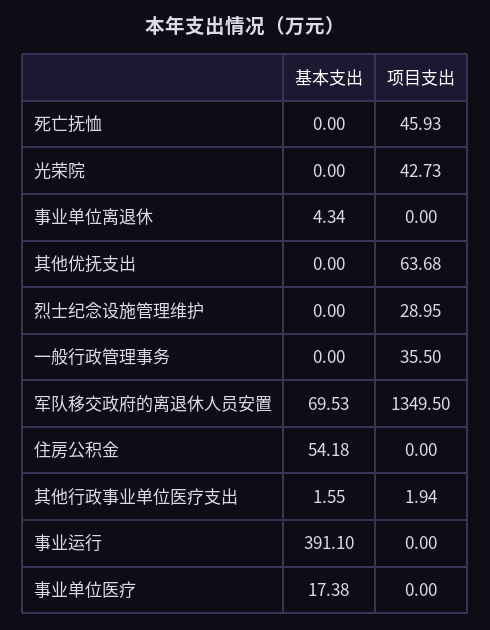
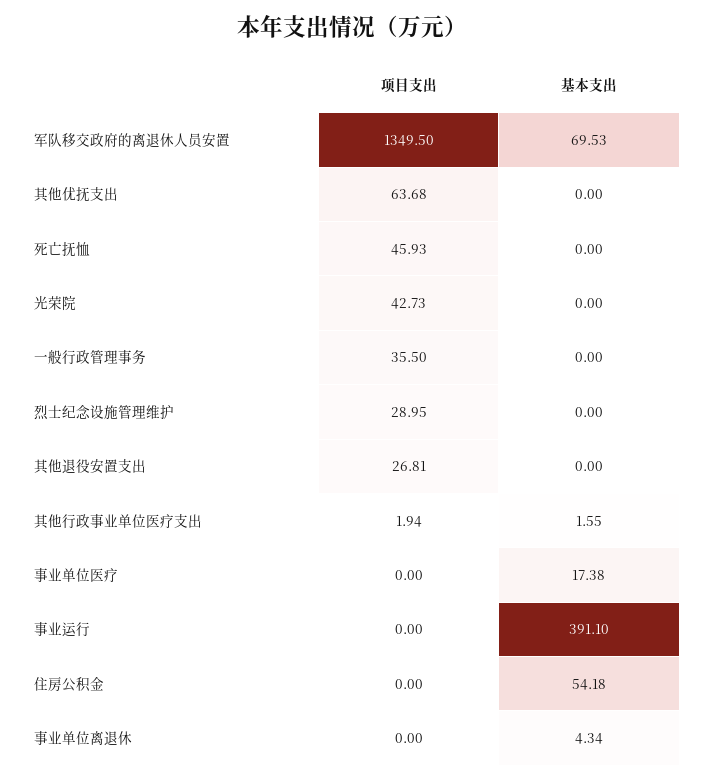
项目支出, 其他退役安置支出: none -> 26.81
基本支出, 其他退役安置支出: none -> 0

